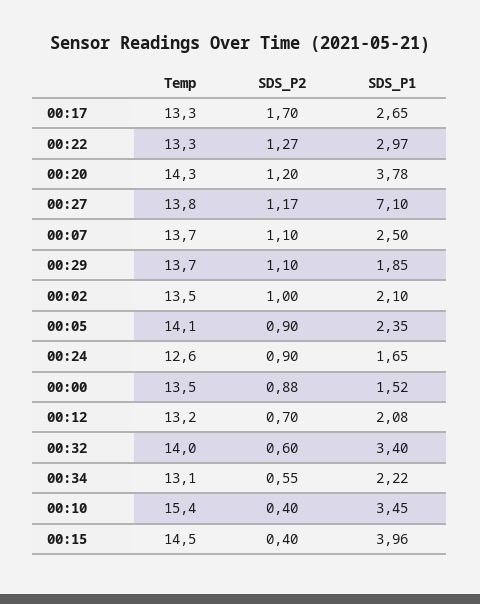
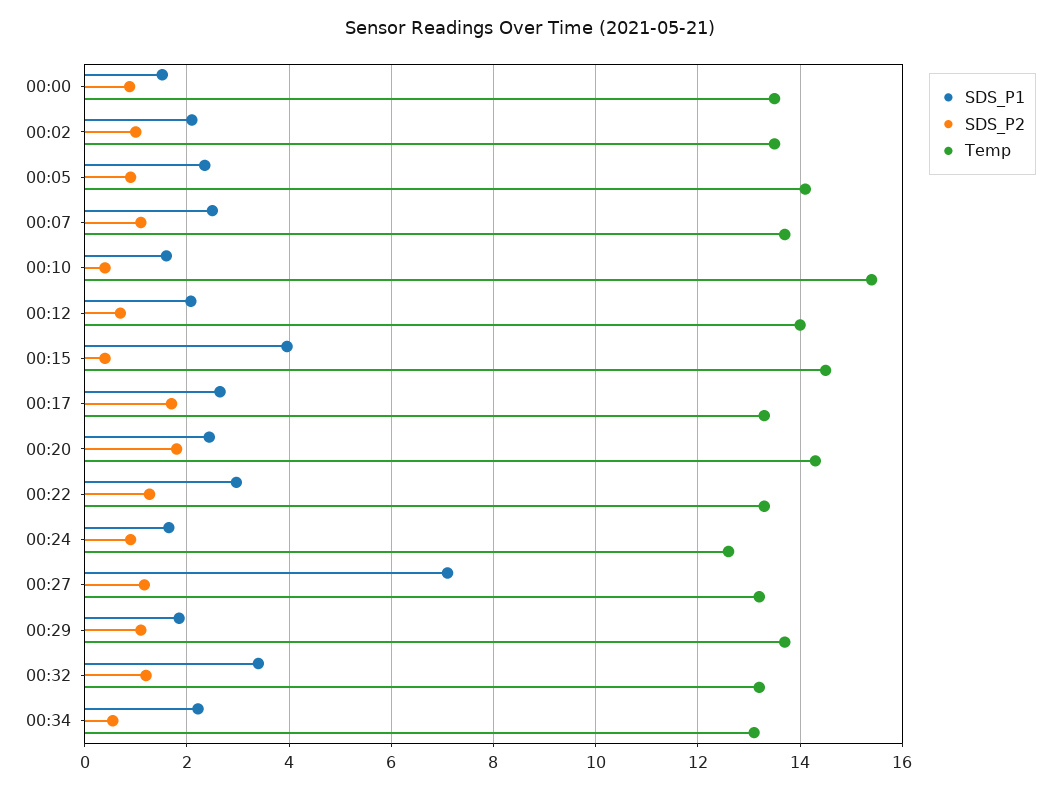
SDS_P2, 00:20: 1.2 -> 1.8
SDS_P1, 00:20: 3.78 -> 2.4
Temp, 00:27: 13.8 -> 13.2
Temp, 00:12: 13.2 -> 14
Temp, 00:32: 14 -> 13.2
SDS_P2, 00:32: 0.6 -> 1.2
SDS_P1, 00:10: 3.45 -> 1.6

